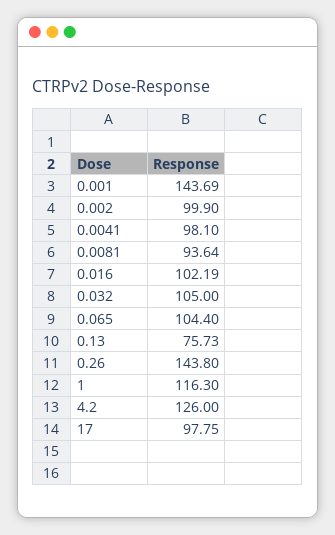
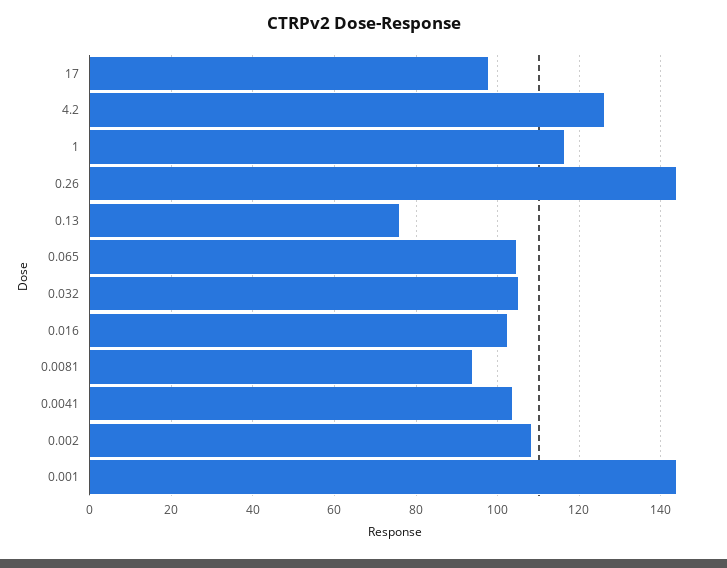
0.002: 99.9 -> 108
0.0041: 98.1 -> 104

